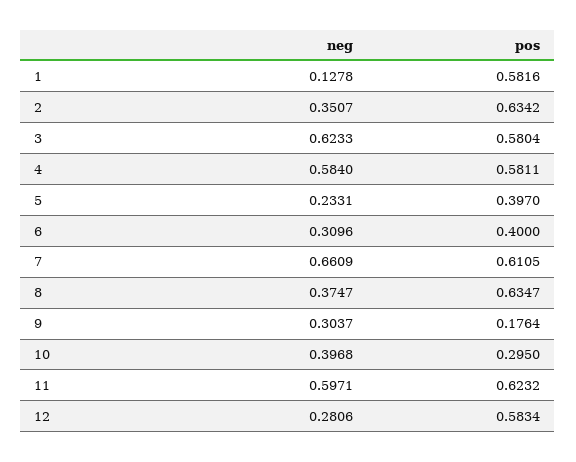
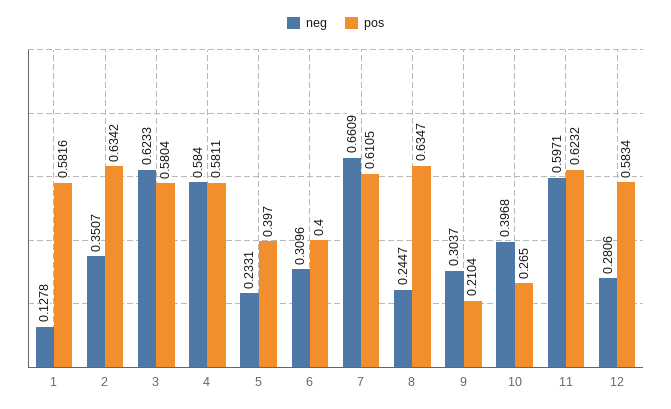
neg, 8: 0.3747 -> 0.2447
pos, 9: 0.1764 -> 0.2104
pos, 10: 0.295 -> 0.265

